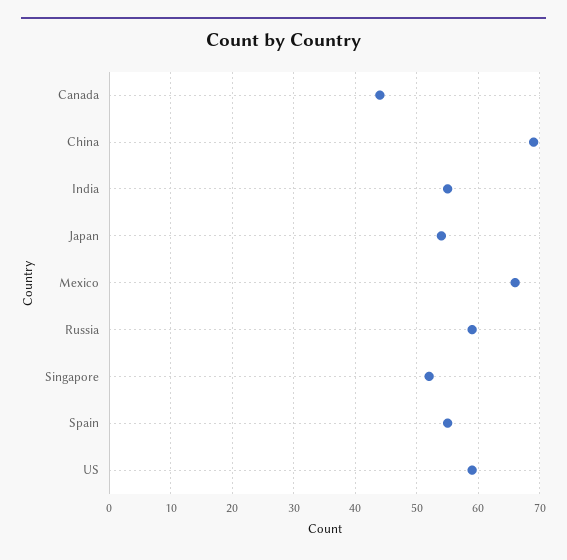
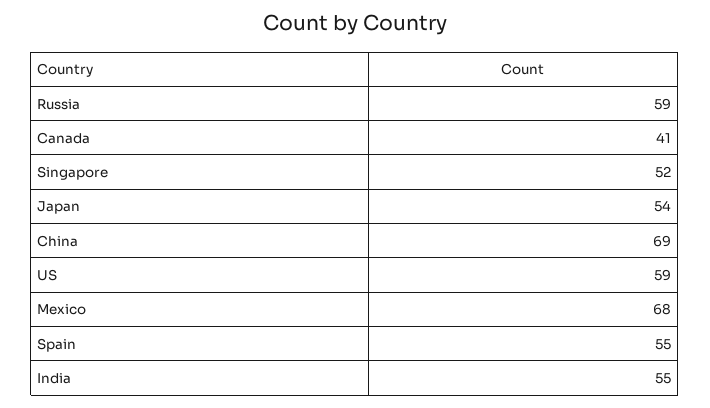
Canada: 44 -> 41
Mexico: 66 -> 68

